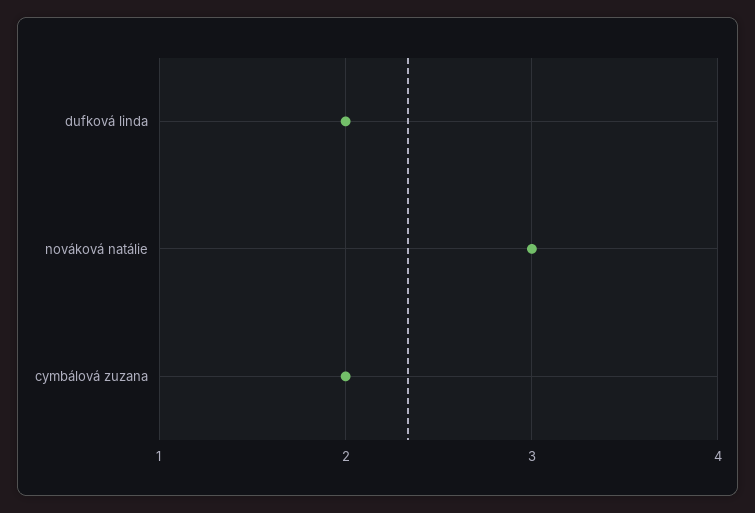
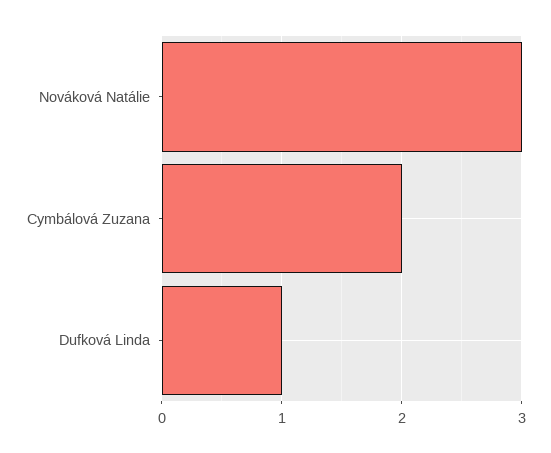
dufková linda: 2 -> 1

